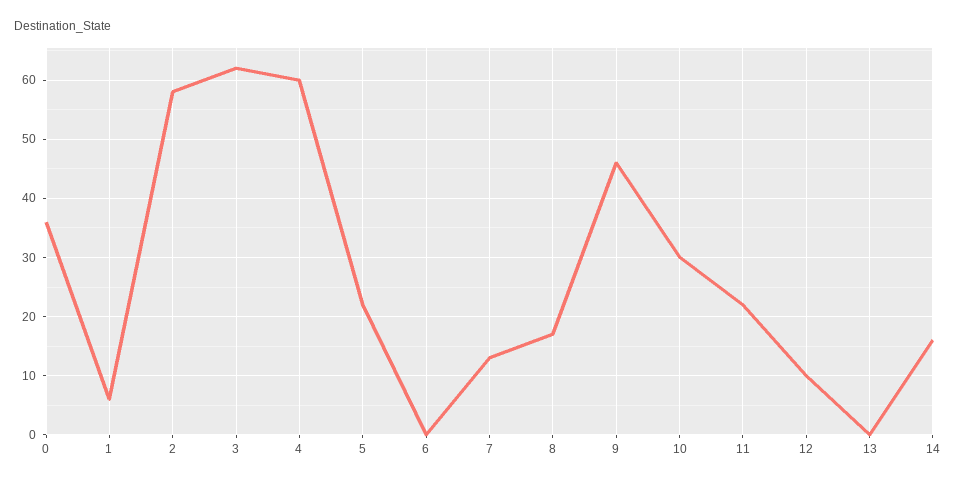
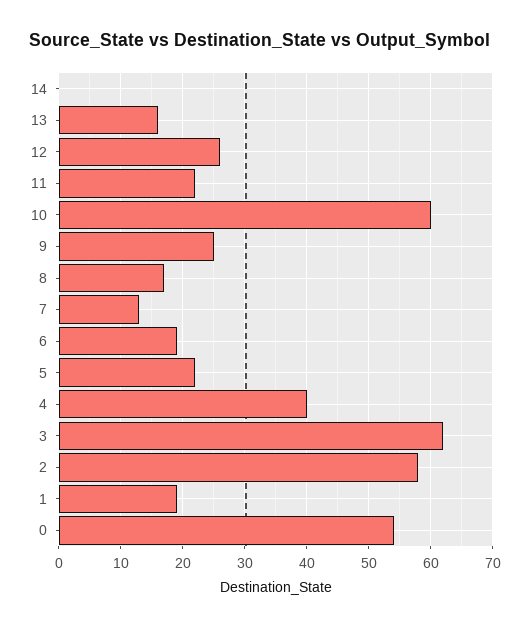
0: 35 -> 54
1: 5 -> 19
4: 60 -> 40
6: 0 -> 19
9: 45 -> 25
10: 30 -> 60
12: 10 -> 26
13: 0 -> 16
14: 15 -> 0

